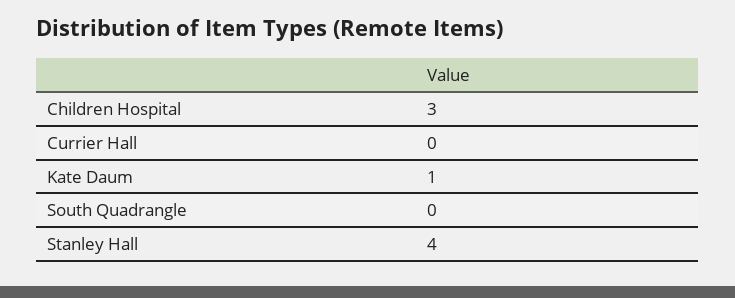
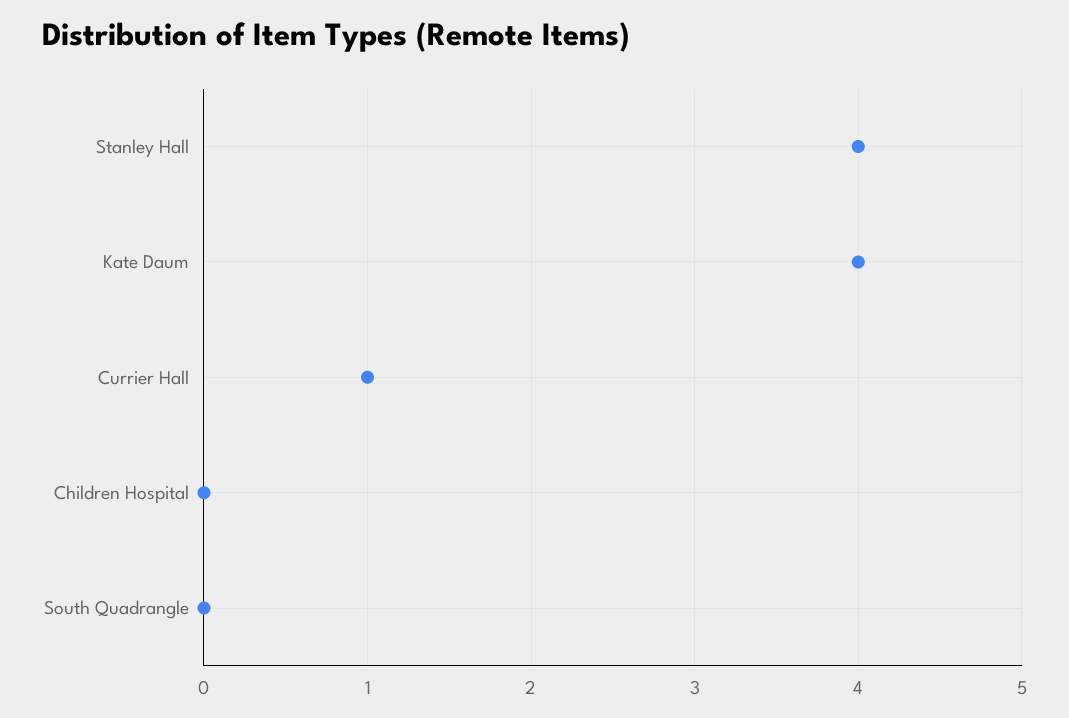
Children Hospital: 3 -> 0
Currier Hall: 0 -> 1
Kate Daum: 1 -> 4

